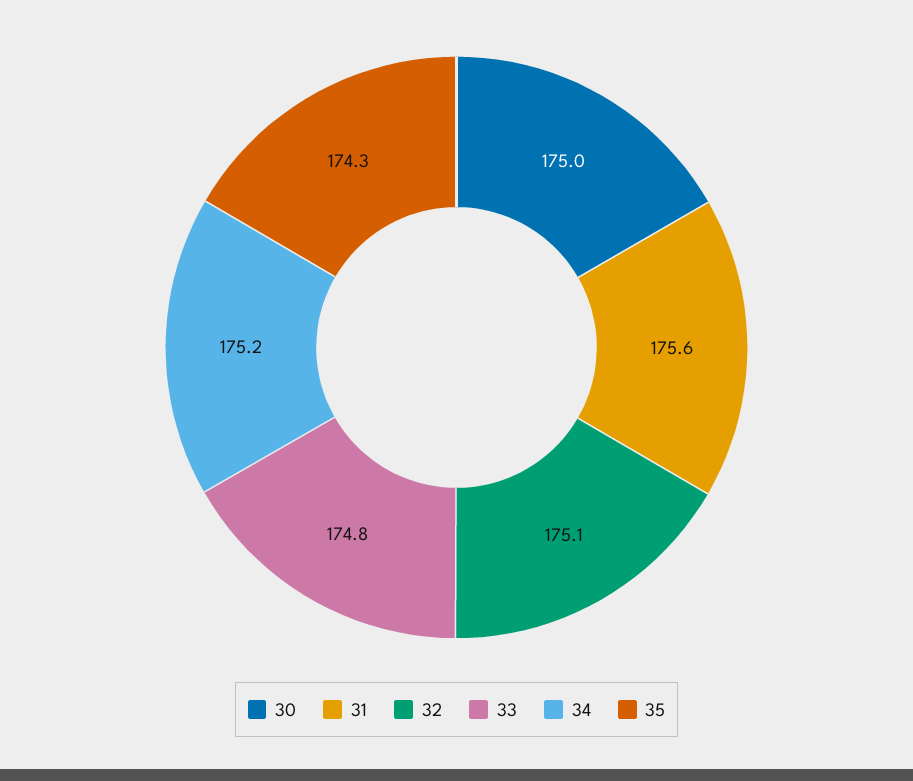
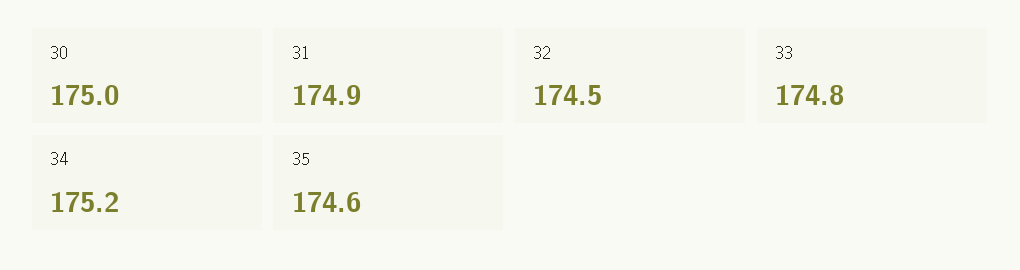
31: 175.6 -> 174.9
32: 175.1 -> 174.5
35: 174.3 -> 174.6

